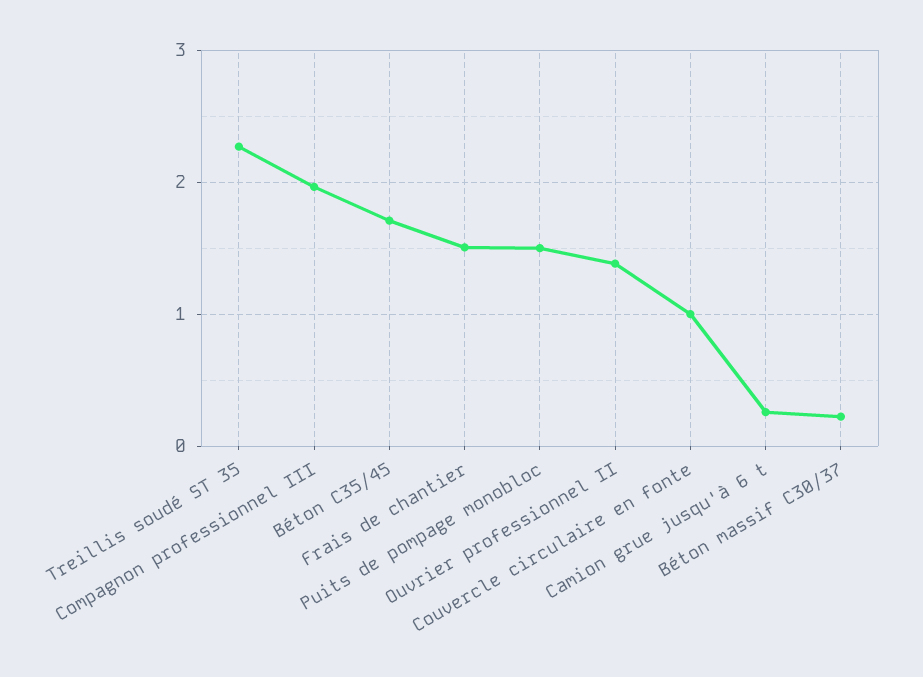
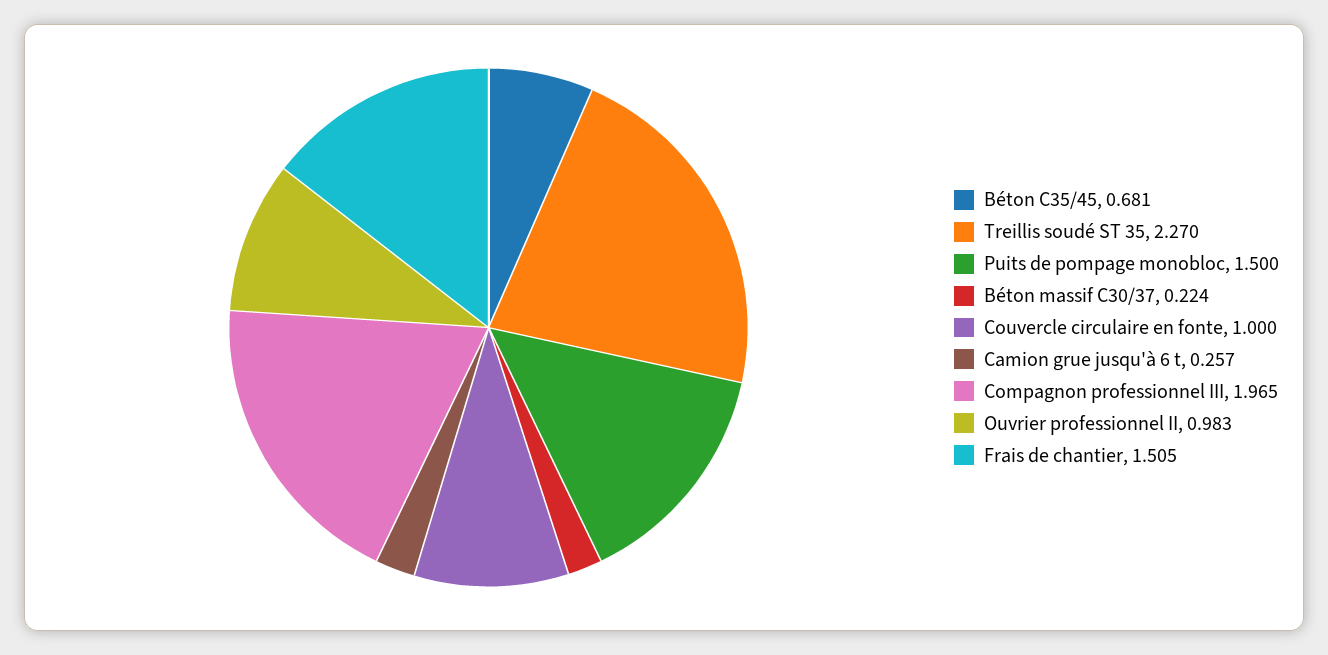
Béton C35/45: 1.7 -> 0.681
Ouvrier professionnel II: 1.4 -> 0.983

